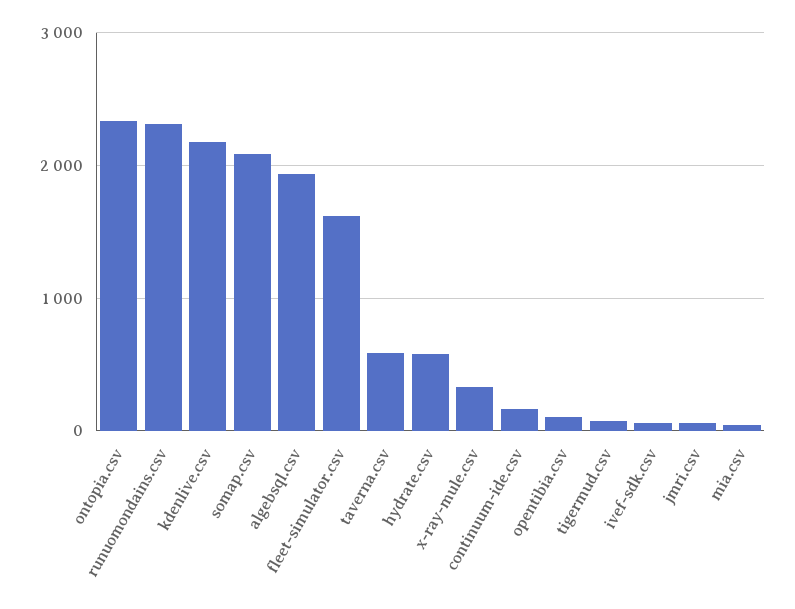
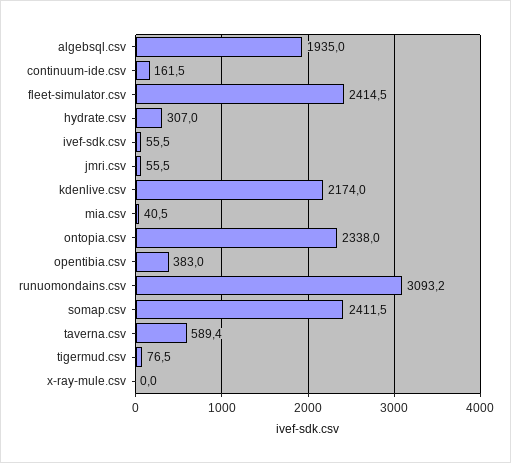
runuomondains.csv: 2300 -> 3093.2
somap.csv: 2100 -> 2411.5
fleet-simulator.csv: 1600 -> 2414.5
hydrate.csv: 600 -> 307
x-ray-mule.csv: 300 -> 0
opentibia.csv: 100 -> 383

